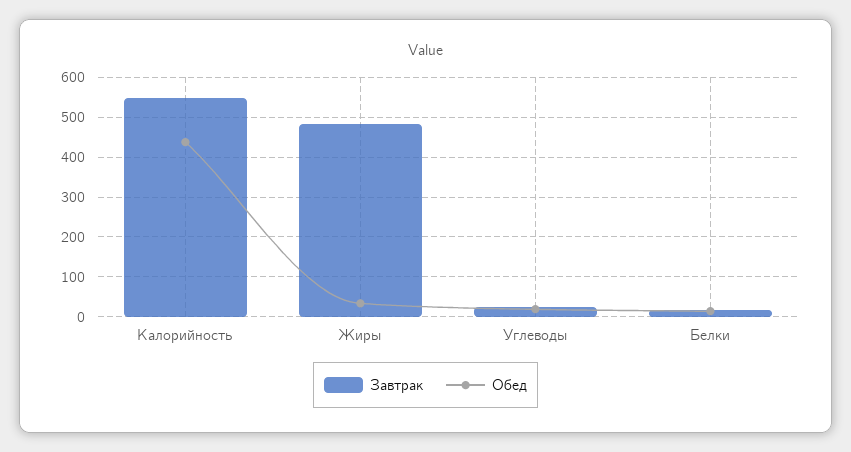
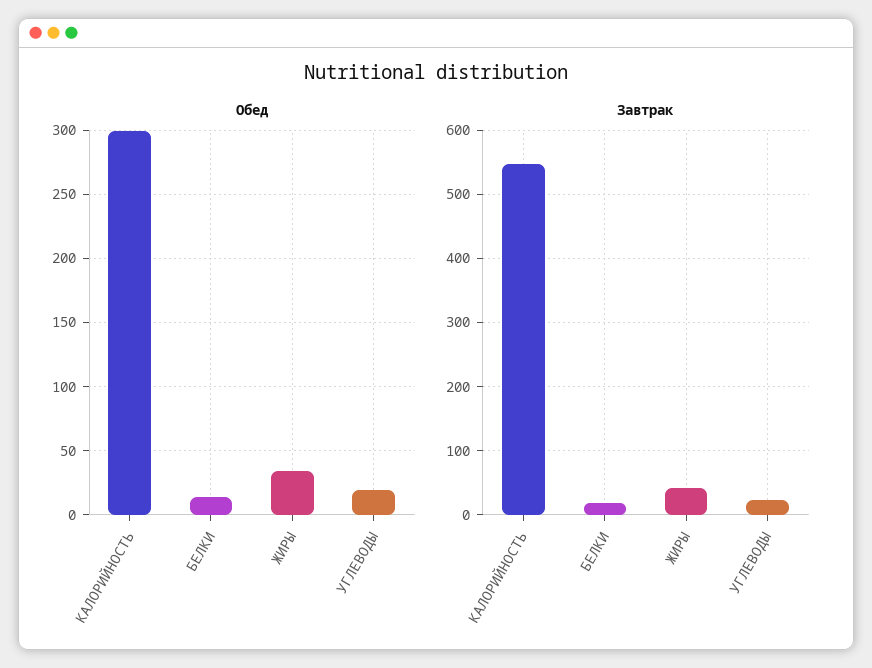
Обед, Калорийность: 440 -> 300
Завтрак, Жиры: 480 -> 40

